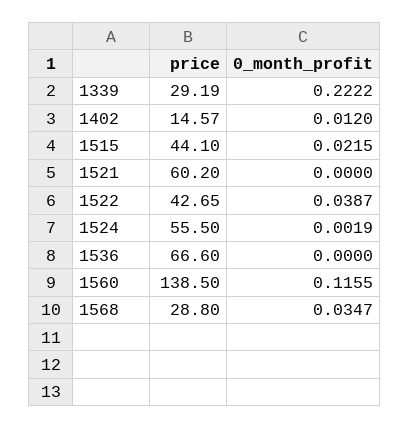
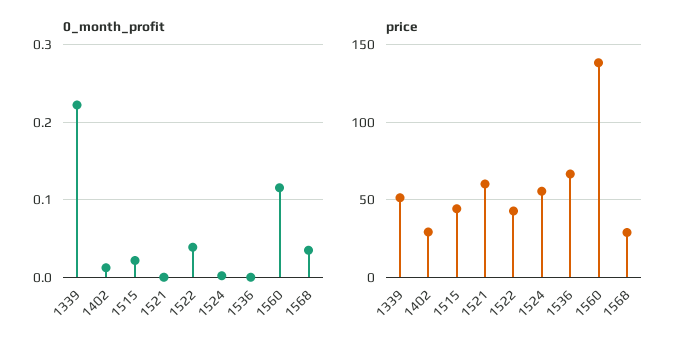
price, 1339: 29.19 -> 50
price, 1402: 14.57 -> 30

